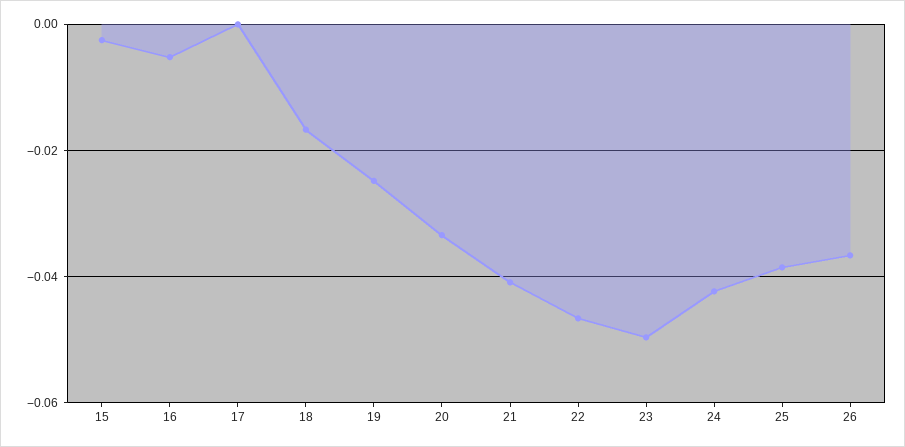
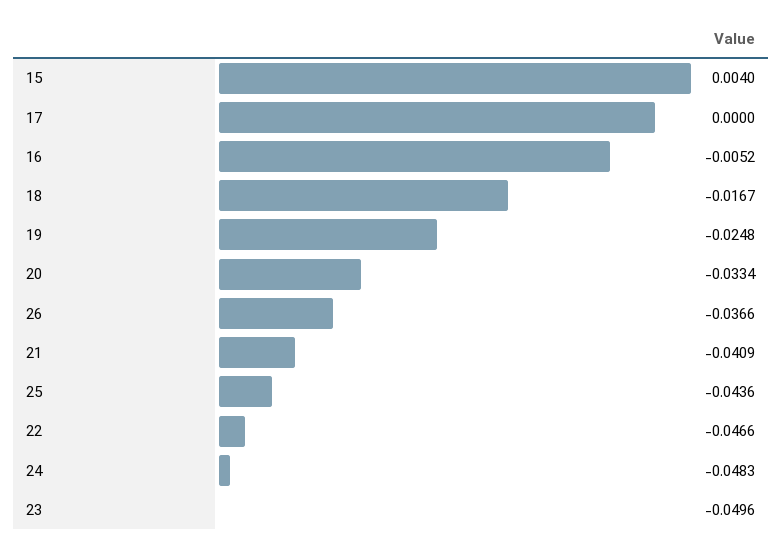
15: -0.002 -> 0.004
24: -0.042 -> -0.0483
25: -0.038 -> -0.0436

